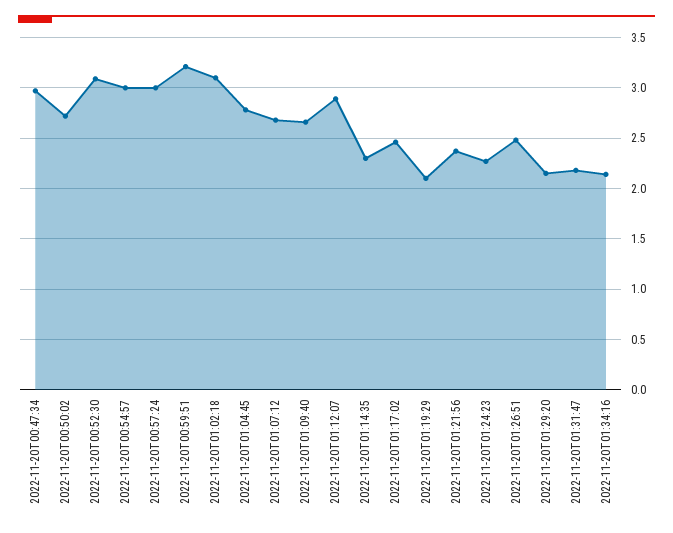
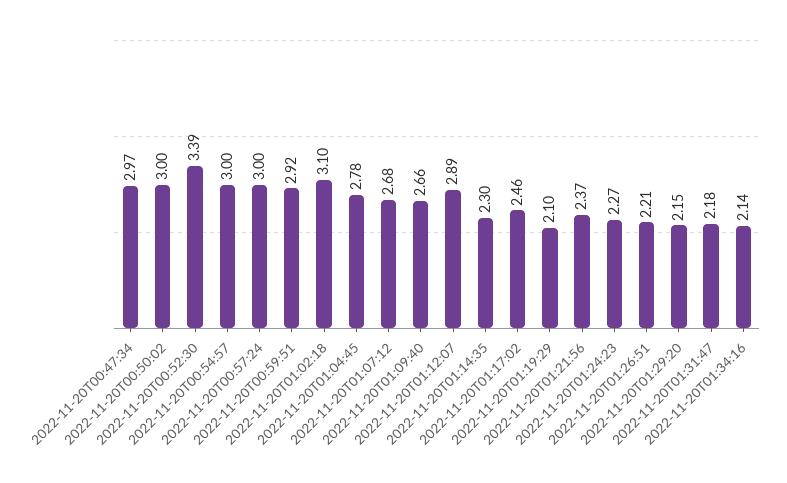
2022-11-20T00:50:02: 2.7 -> 3
2022-11-20T00:52:30: 3.1 -> 3.39
2022-11-20T00:59:51: 3.2 -> 2.92
2022-11-20T01:26:51: 2.5 -> 2.21

